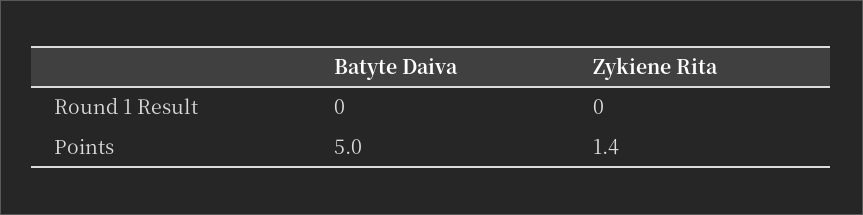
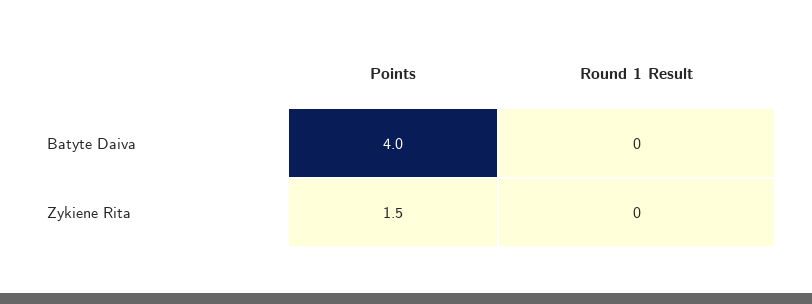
Batyte Daiva, Points: 5 -> 4
Zykiene Rita, Points: 1.4 -> 1.5

